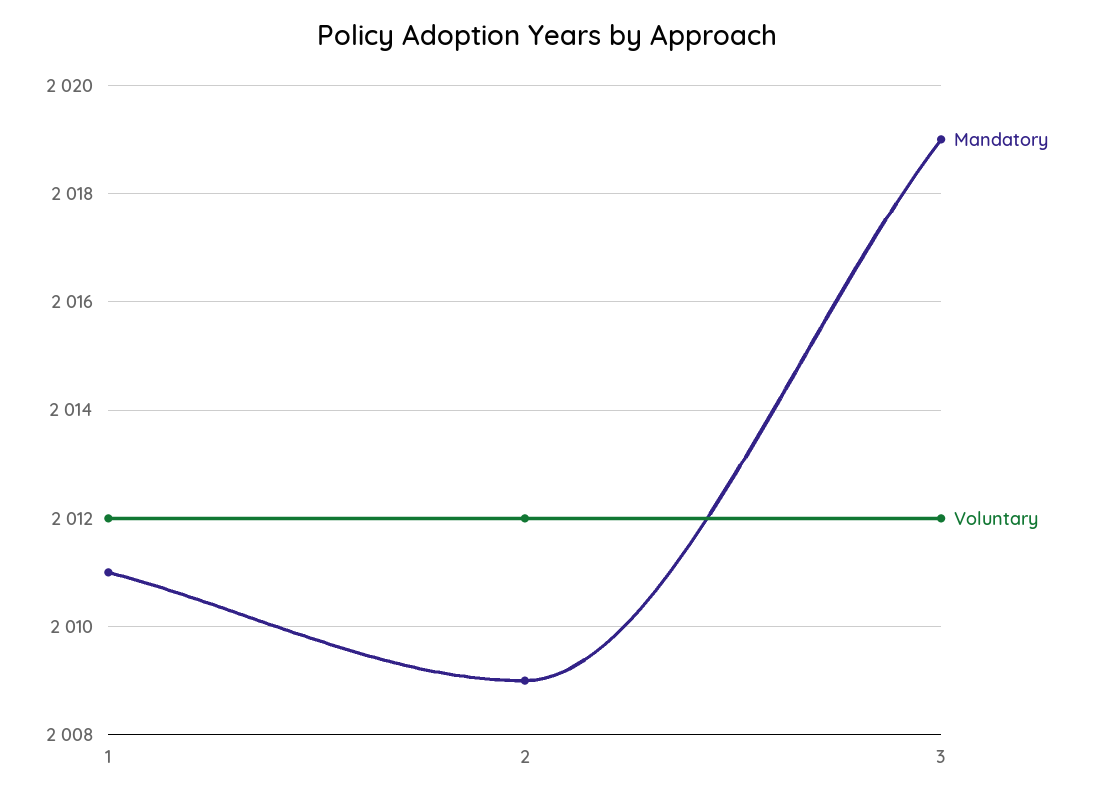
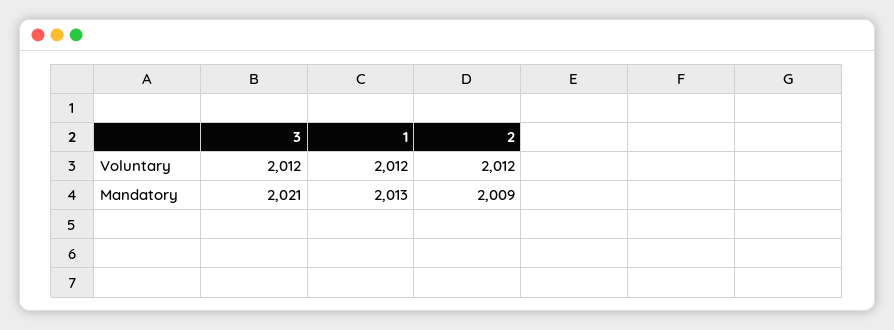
Mandatory, 1: 2011 -> 2013
Mandatory, 3: 2019 -> 2021

